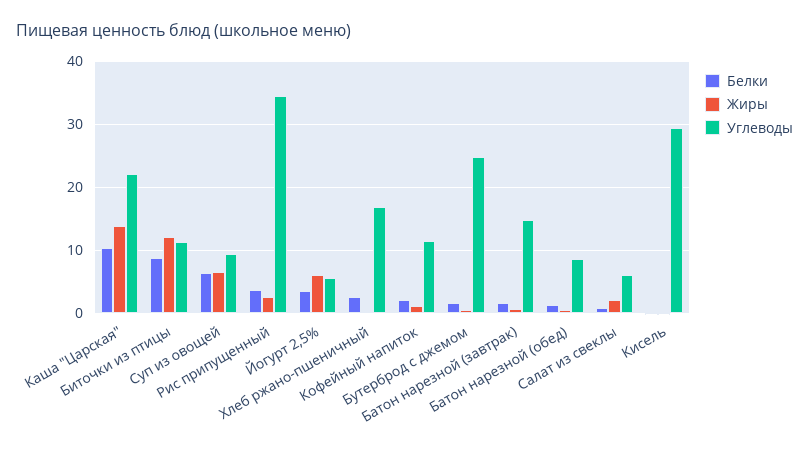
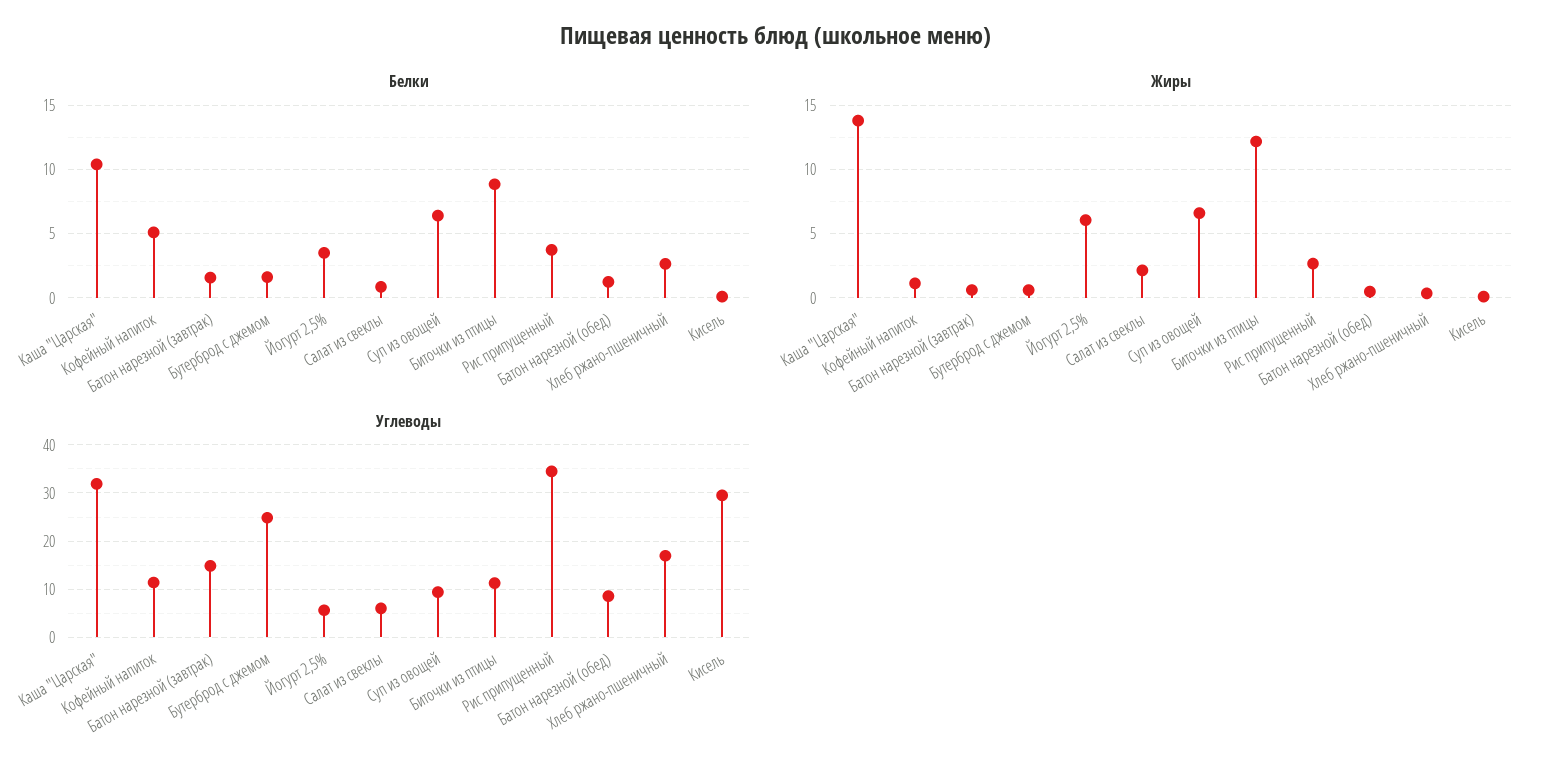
Углеводы, Каша "Царская": 22 -> 32
Белки, Кофейный напиток: 2 -> 5

